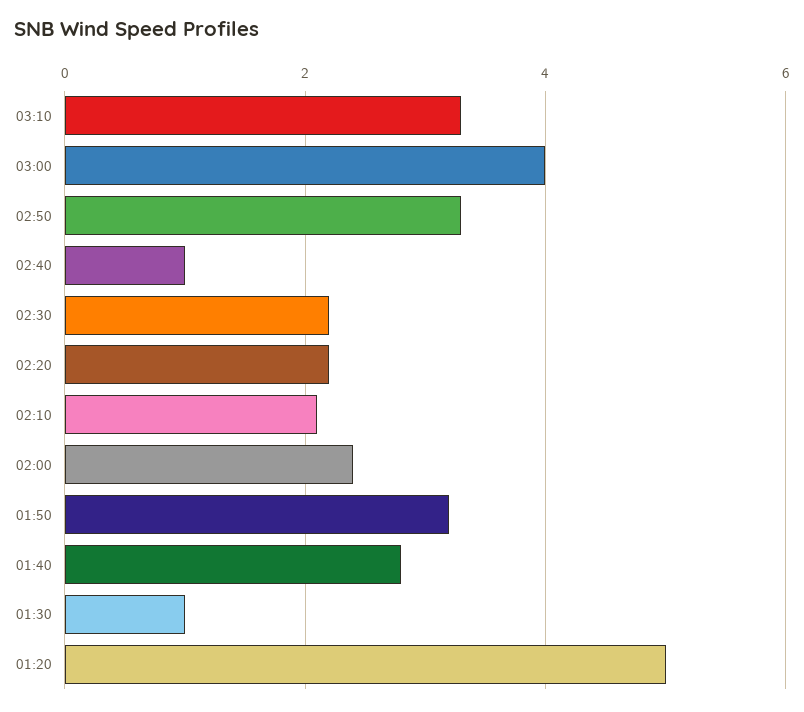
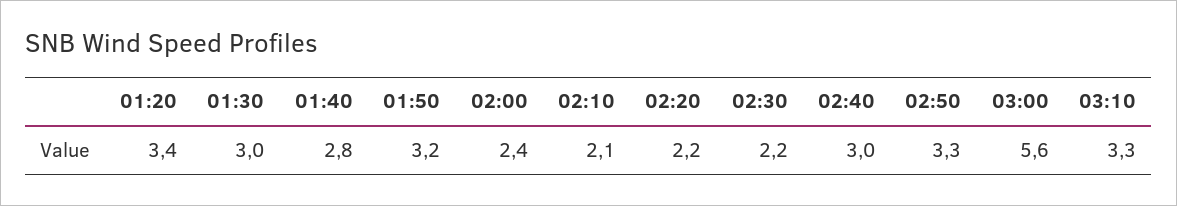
03:00: 4 -> 5.6
02:40: 1 -> 3
01:30: 1 -> 3
01:20: 5 -> 3.4

